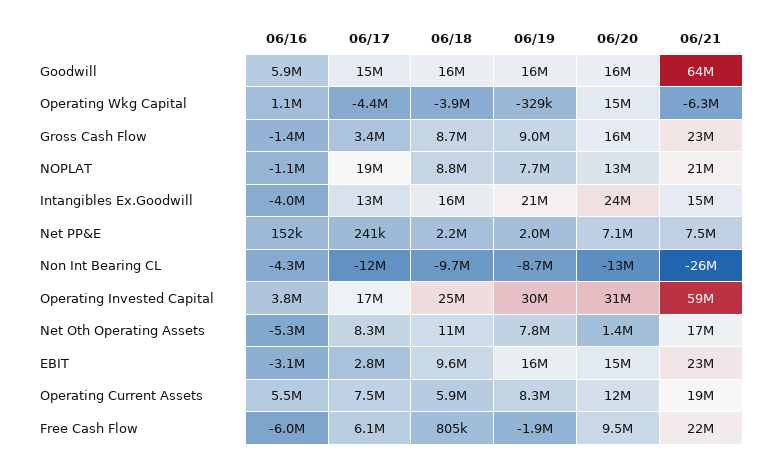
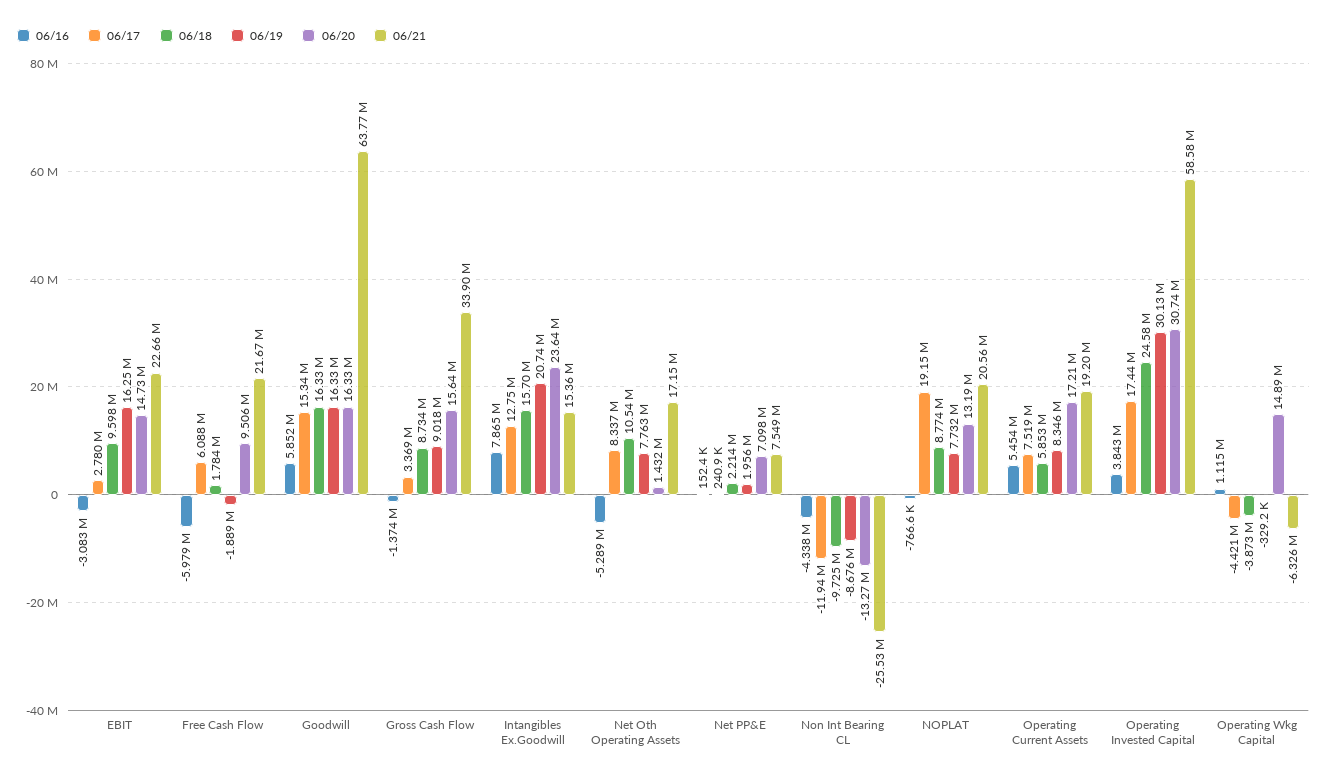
06/21, Gross Cash Flow: 23000000 -> 33900000
06/16, NOPLAT: -1100000 -> -766600
06/16, Intangibles Ex.Goodwill: -4000000 -> 7865000
06/20, Operating Current Assets: 12000000 -> 17210000
06/18, Free Cash Flow: 805000 -> 1784000

